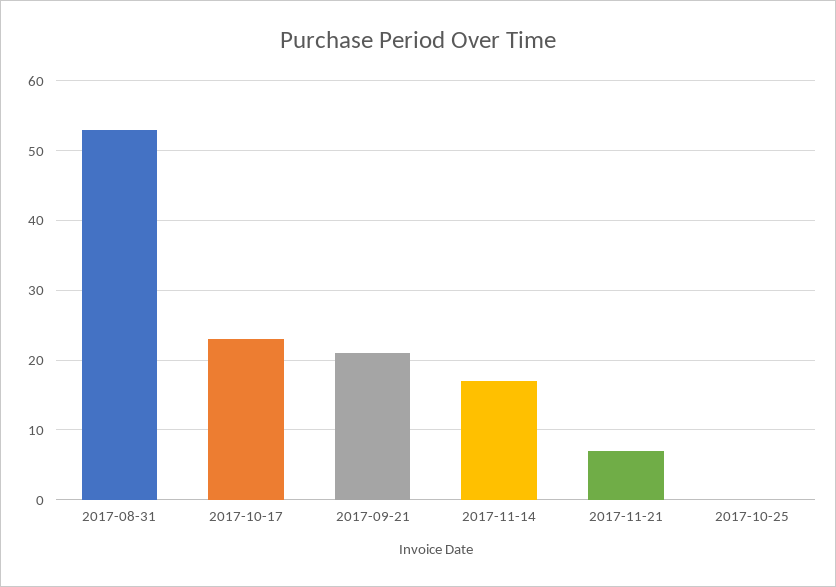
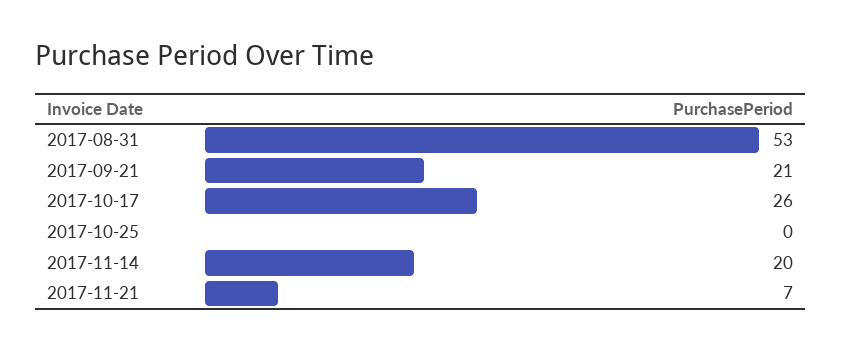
2017-10-17: 23 -> 26
2017-11-14: 17 -> 20

